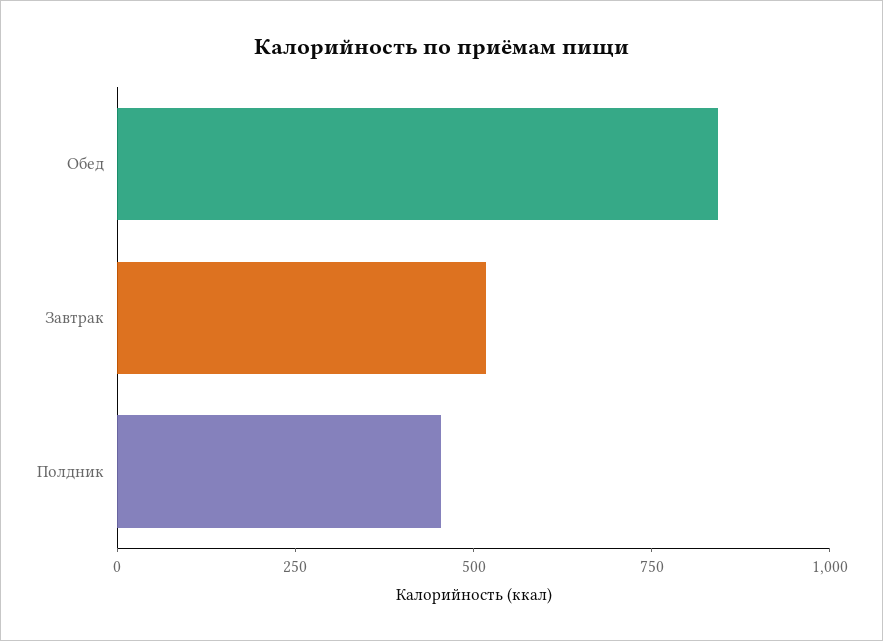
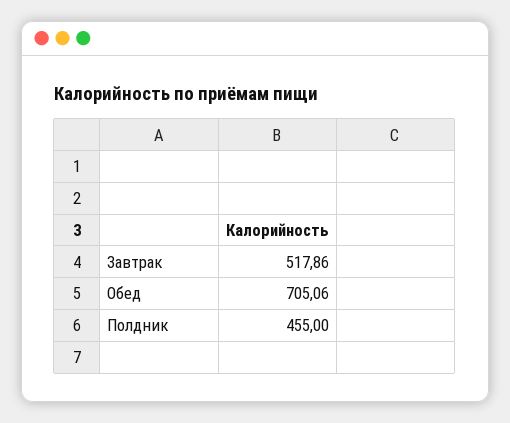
Обед: 850 -> 705.06

